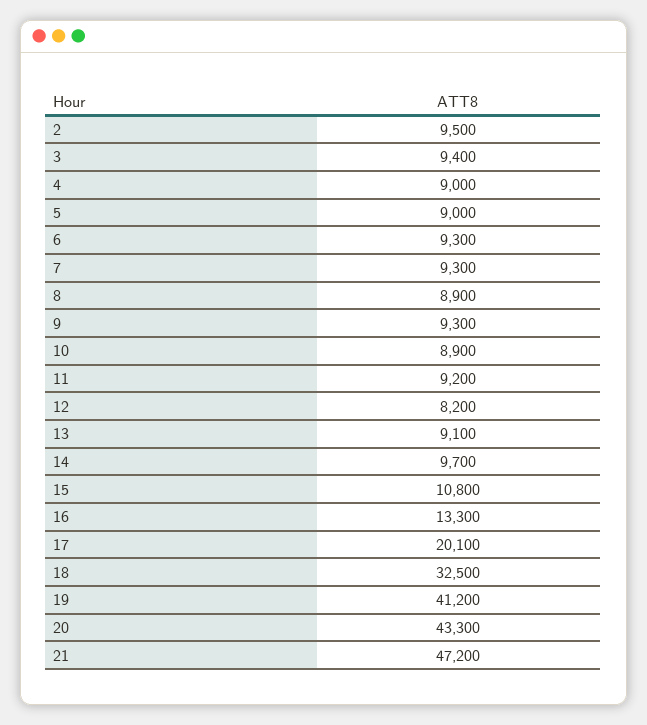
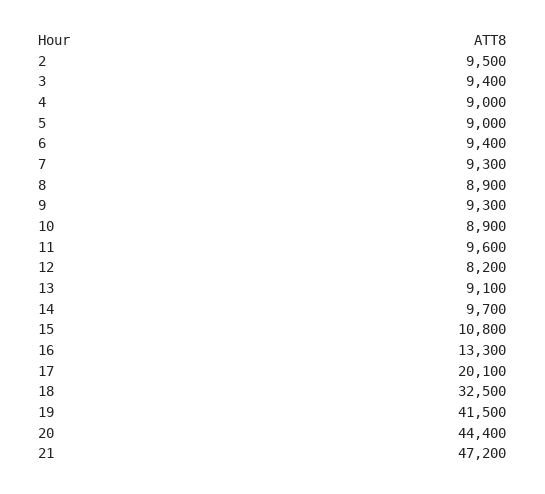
6: 9300 -> 9400
11: 9200 -> 9600
19: 41200 -> 41500
20: 43300 -> 44400

